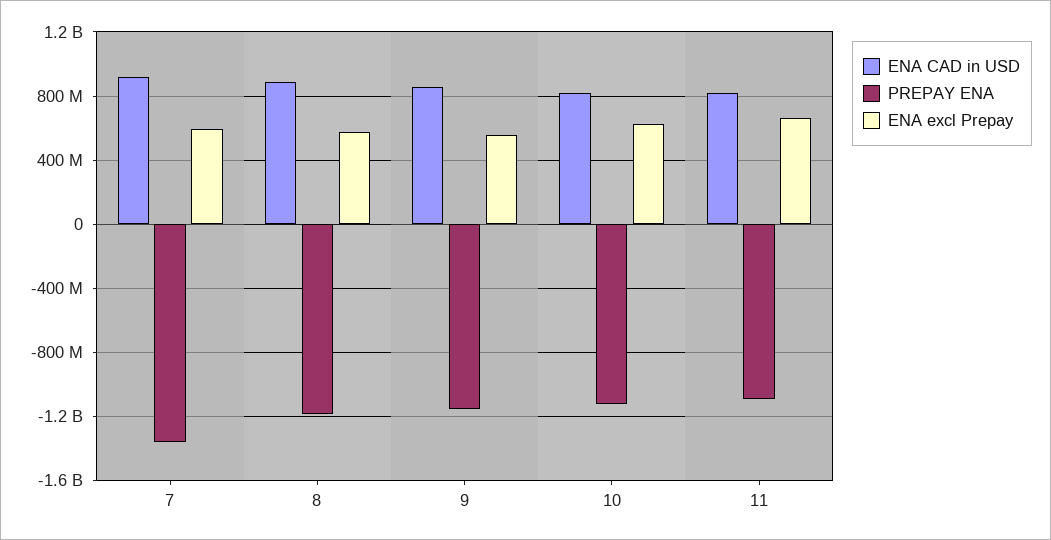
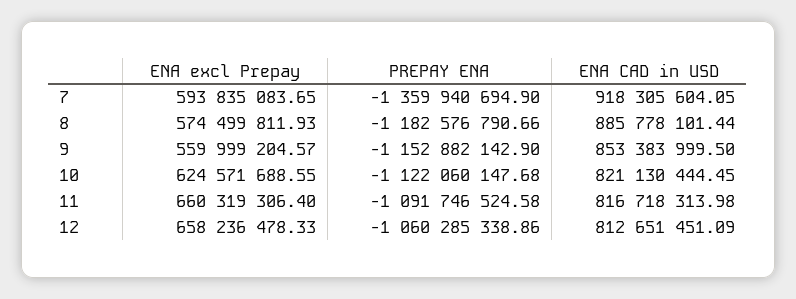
ENA excl Prepay, 12: none -> 658236478.33
PREPAY ENA, 12: none -> -1060285338.86
ENA CAD in USD, 12: none -> 812651451.09

